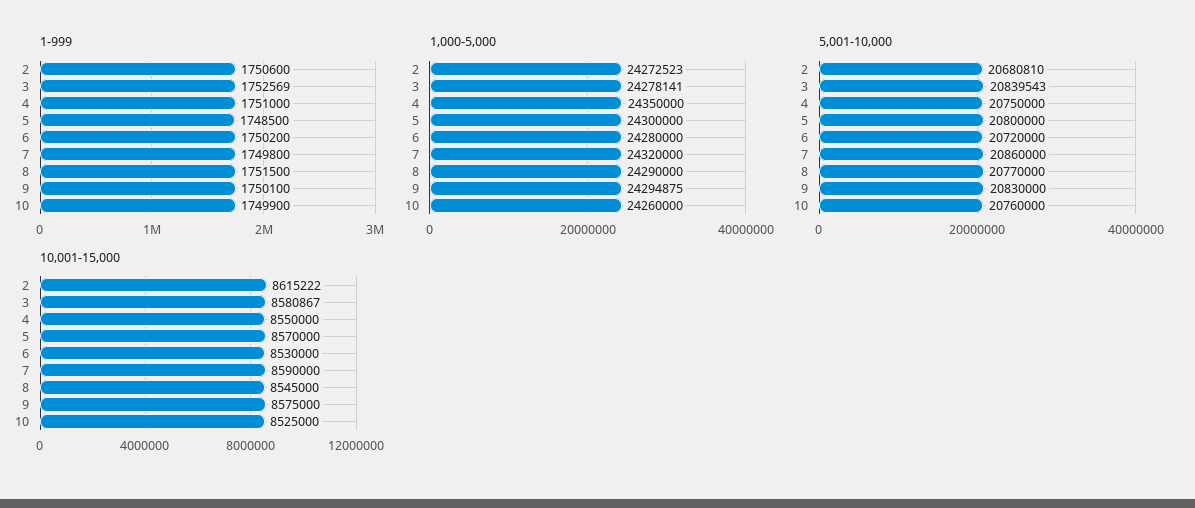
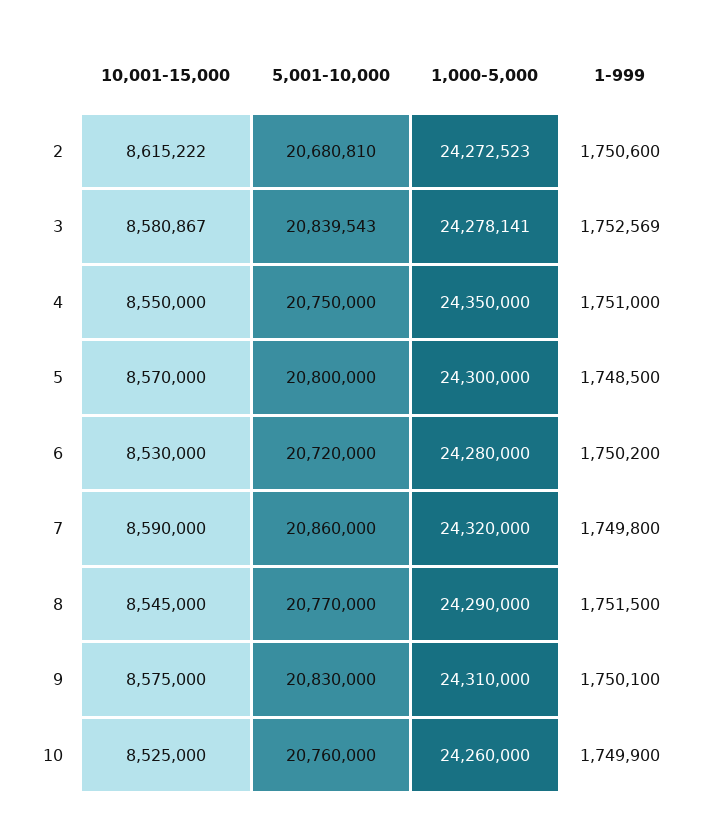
1,000-5,000, 9: 24294875 -> 24310000

